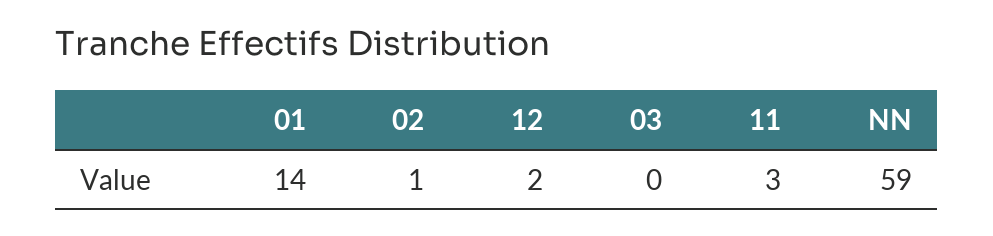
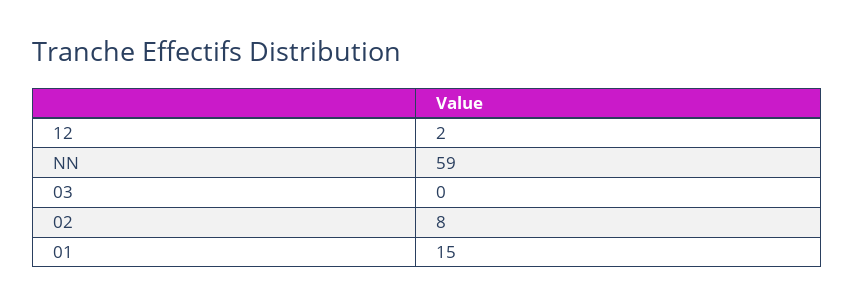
01: 14 -> 15
02: 1 -> 8
11: 3 -> none

